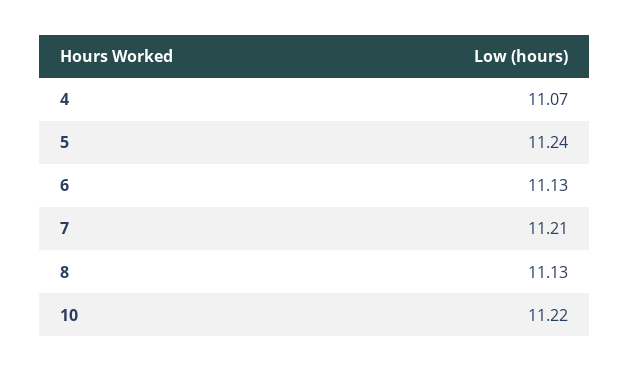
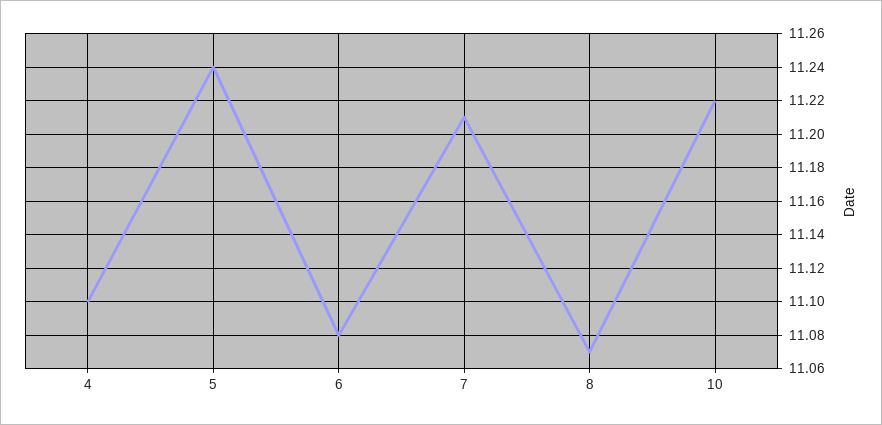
4: 11.07 -> 11.1
6: 11.13 -> 11.08
8: 11.13 -> 11.07

